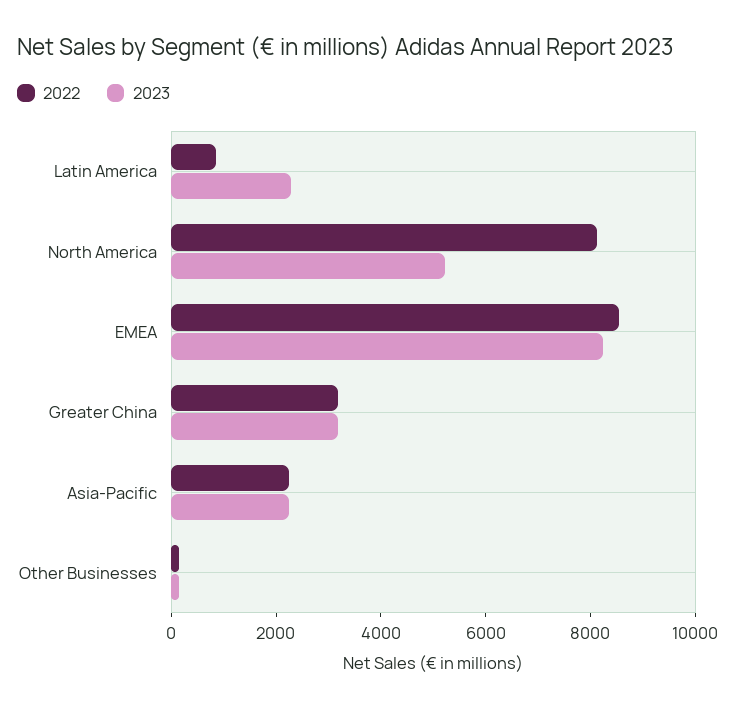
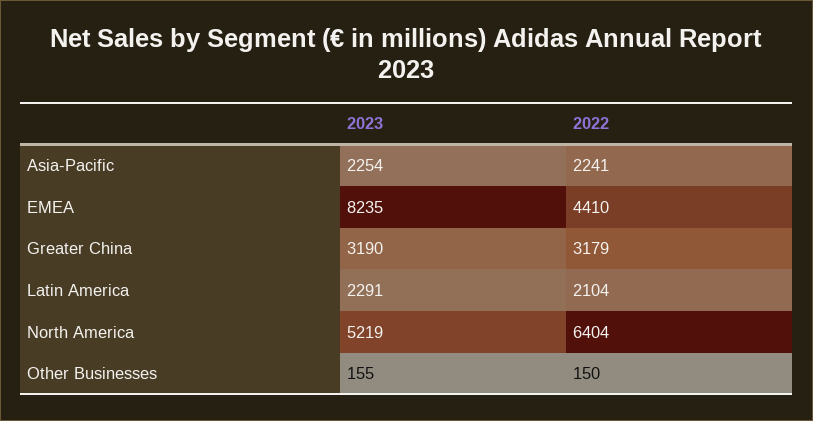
2022, Latin America: 1000 -> 2104
2022, North America: 8000 -> 6404
2022, EMEA: 8500 -> 4410

